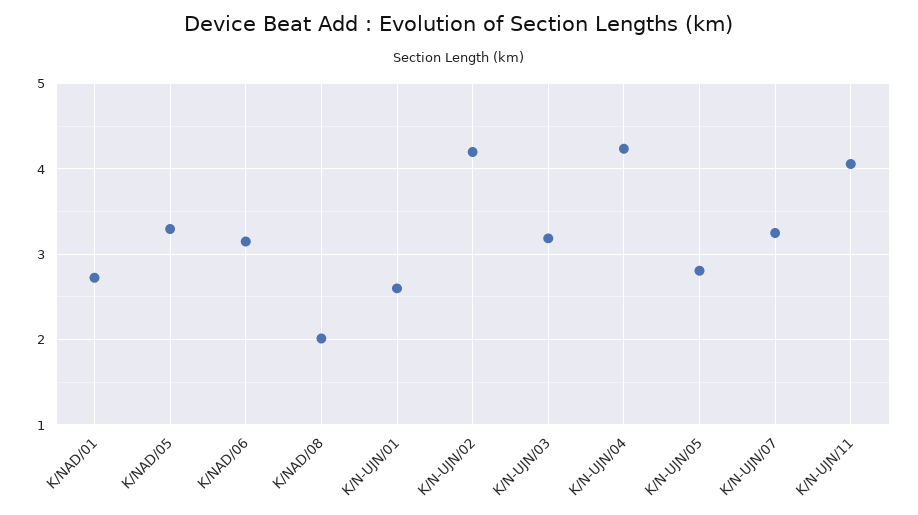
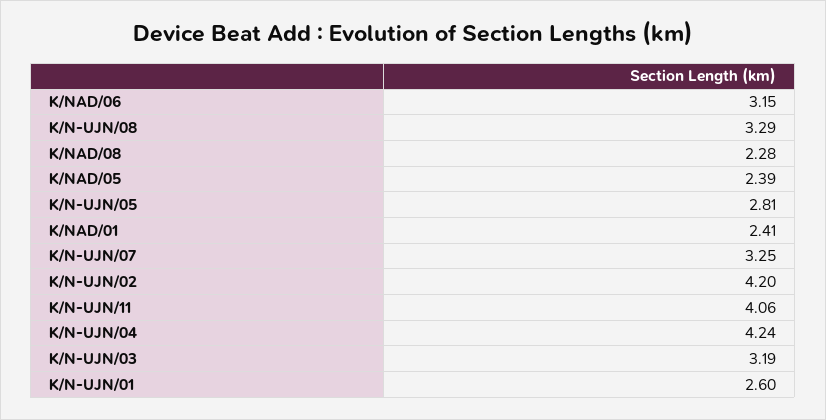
K/NAD/01: 2.7 -> 2.41
K/NAD/05: 3.3 -> 2.39
K/NAD/08: 2 -> 2.28
K/N-UJN/08: none -> 3.29

